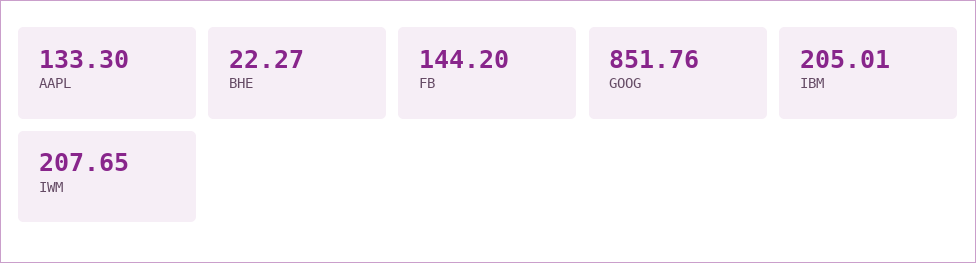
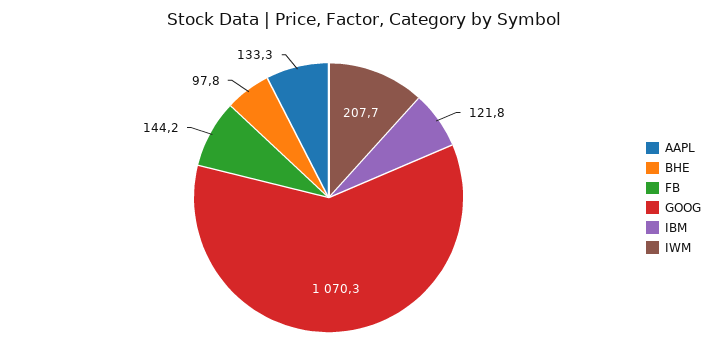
BHE: 22.27 -> 97.8
GOOG: 851.76 -> 1070.3
IBM: 205.01 -> 121.8

